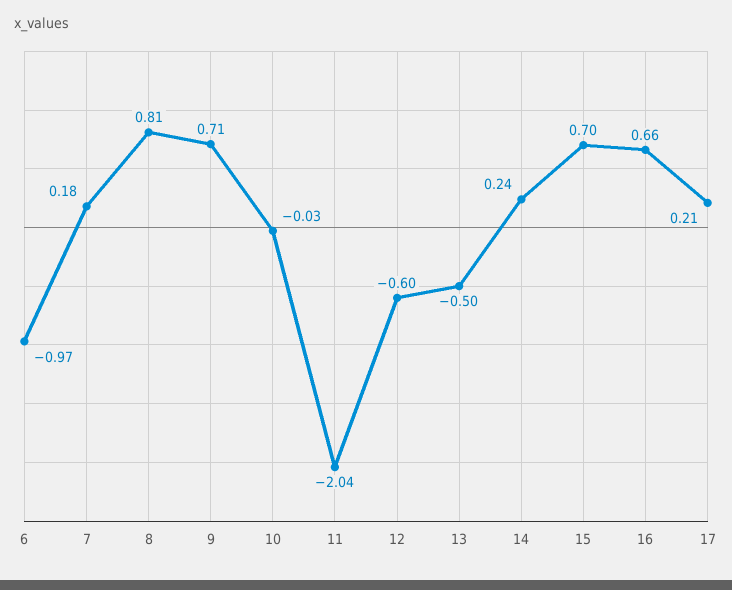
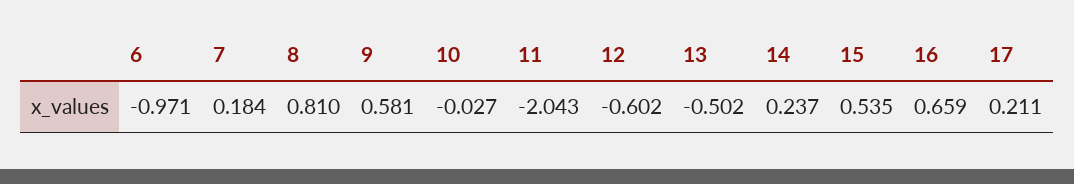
9: 0.71 -> 0.581
15: 0.7 -> 0.535

